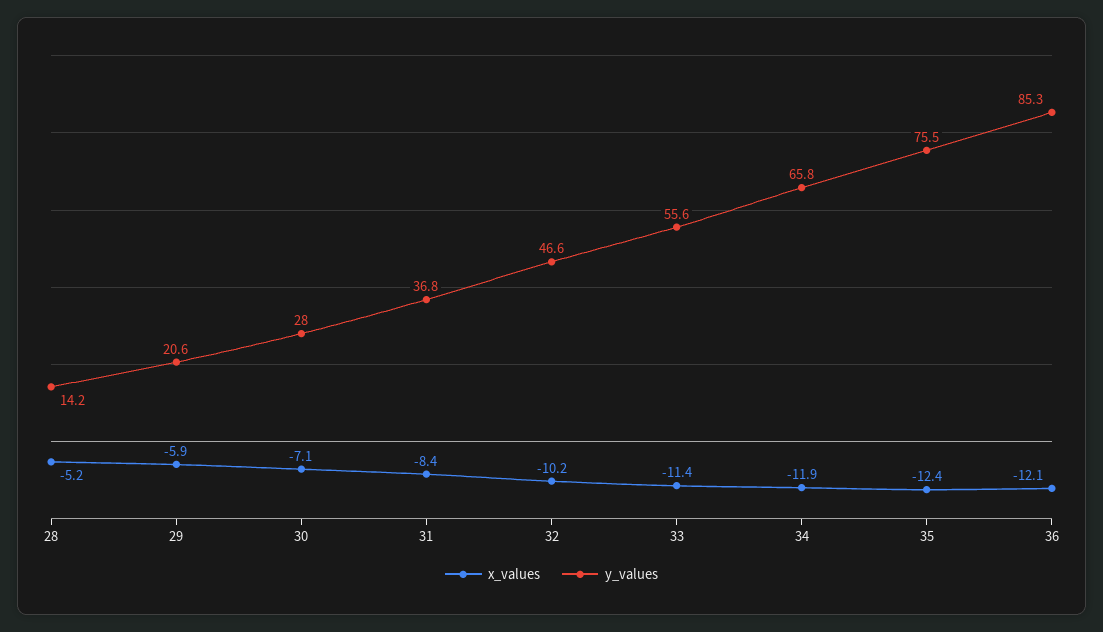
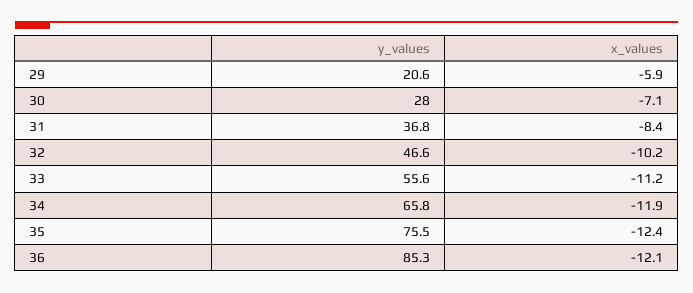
x_values, 28: -5.2 -> none
y_values, 28: 14.2 -> none
x_values, 33: -11.4 -> -11.2

